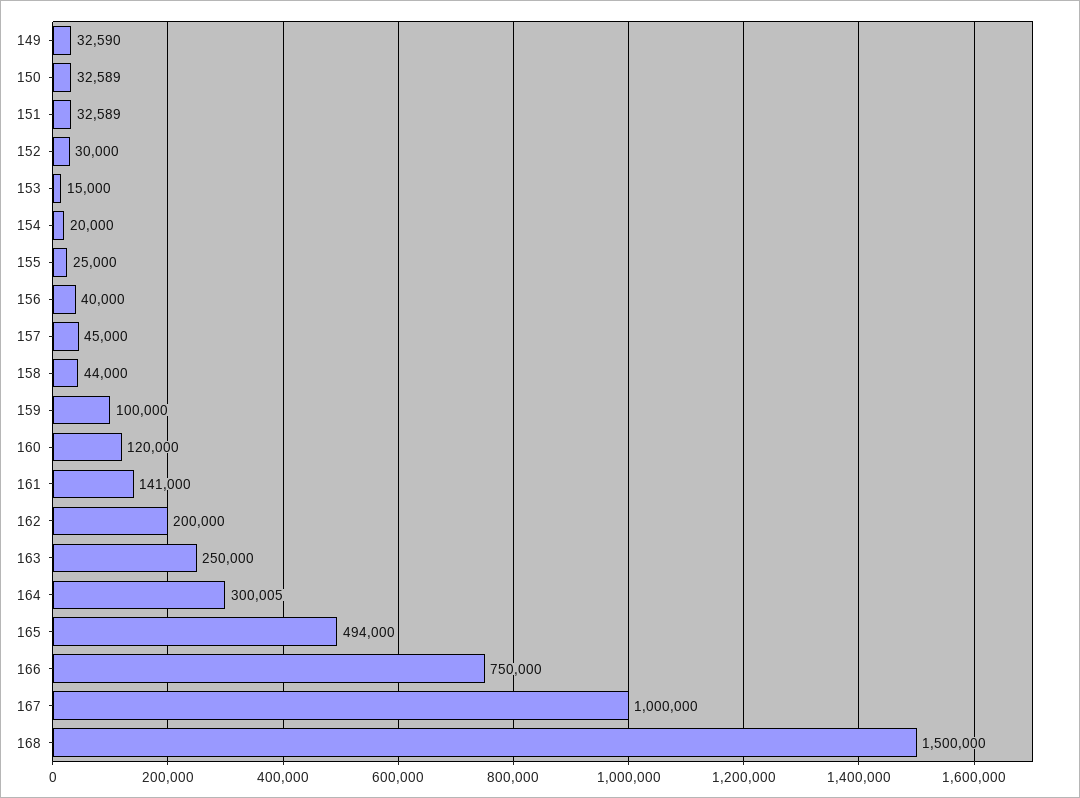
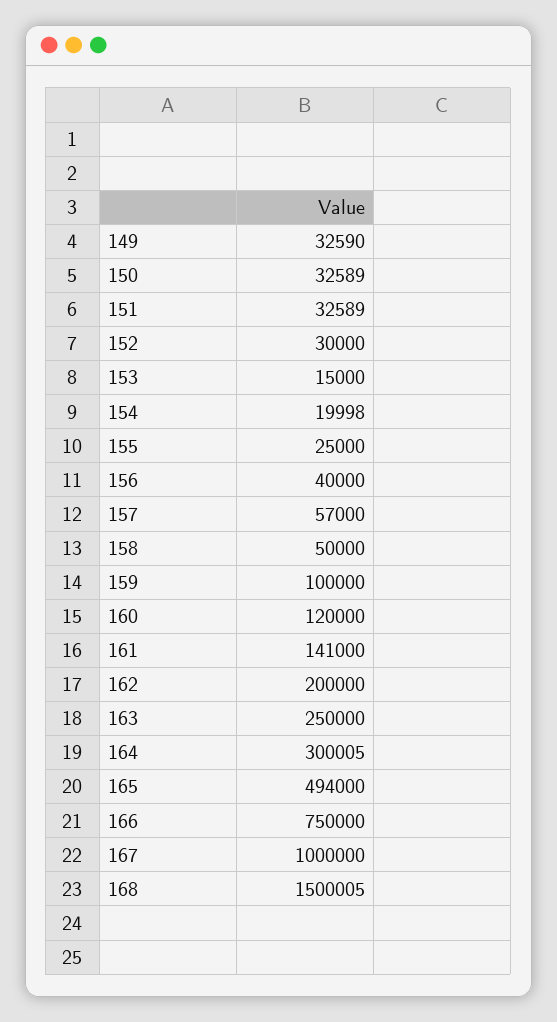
154: 20000 -> 19998
157: 45000 -> 57000
158: 44000 -> 50000
168: 1500000 -> 1500005

